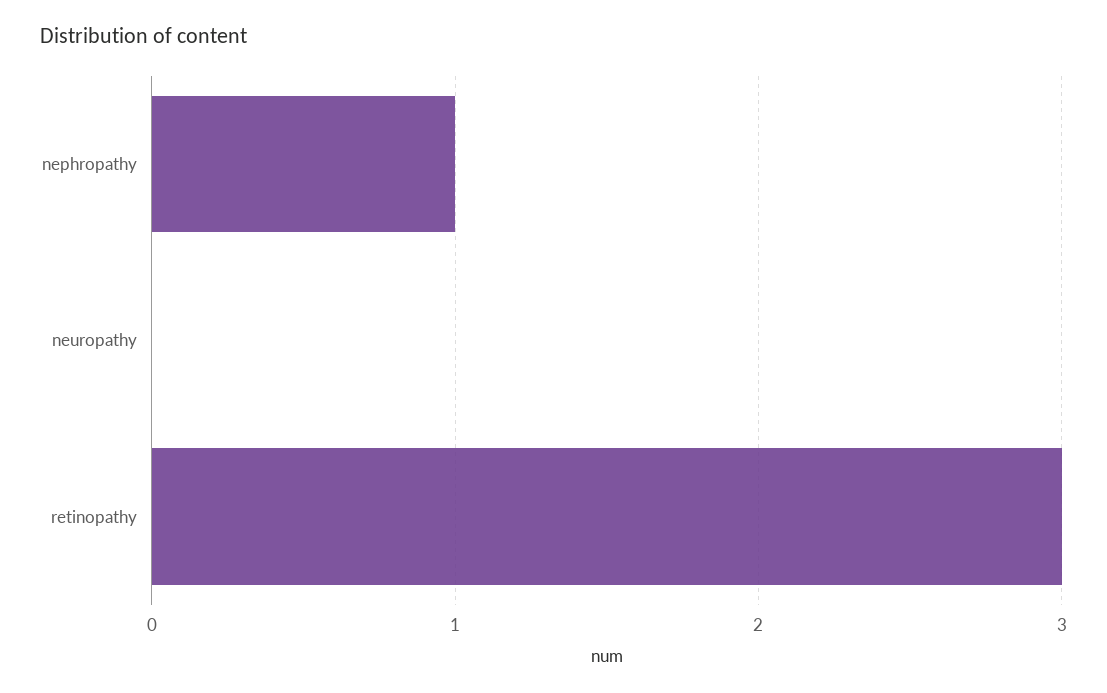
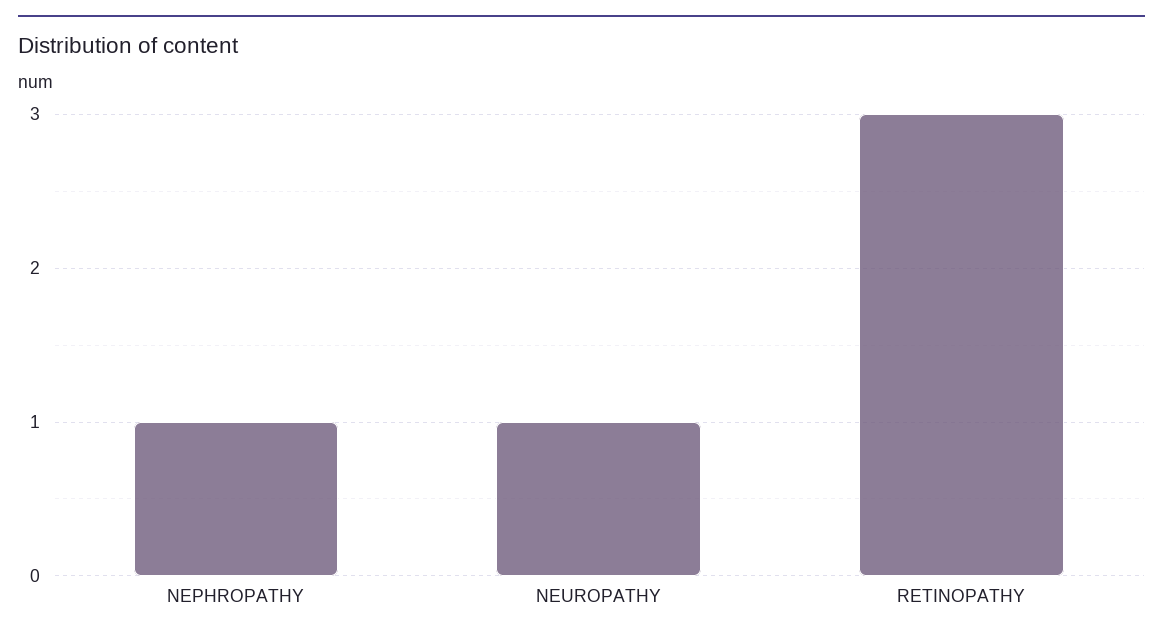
neuropathy: 0 -> 1

